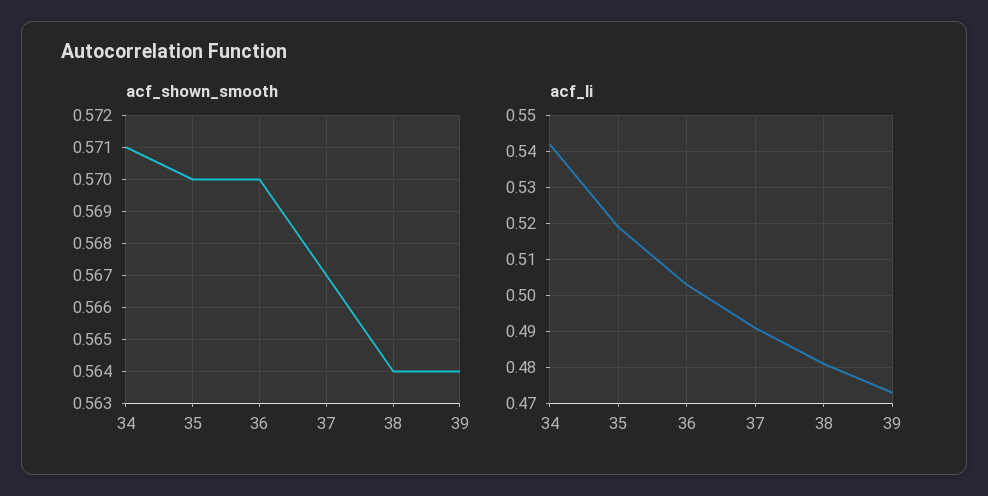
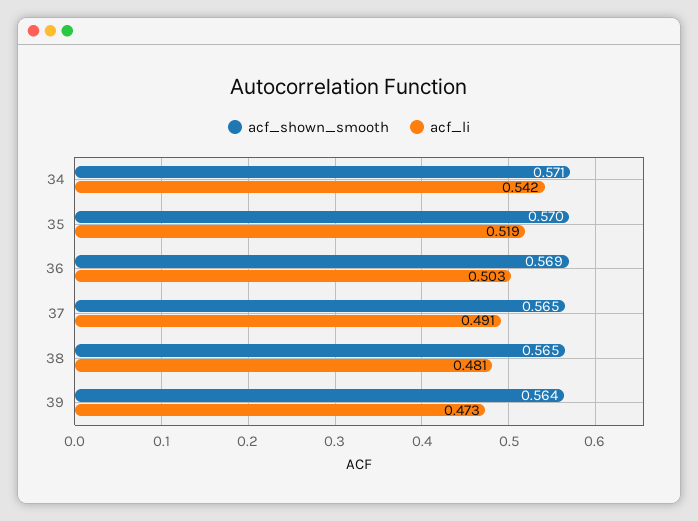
acf_shown_smooth, 36: 0.57 -> 0.569
acf_shown_smooth, 37: 0.567 -> 0.565
acf_shown_smooth, 38: 0.564 -> 0.565

